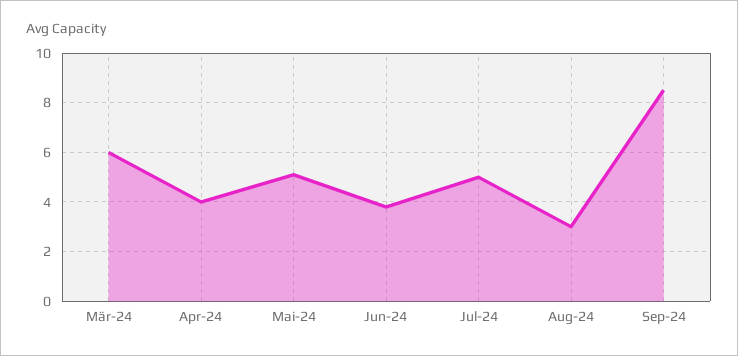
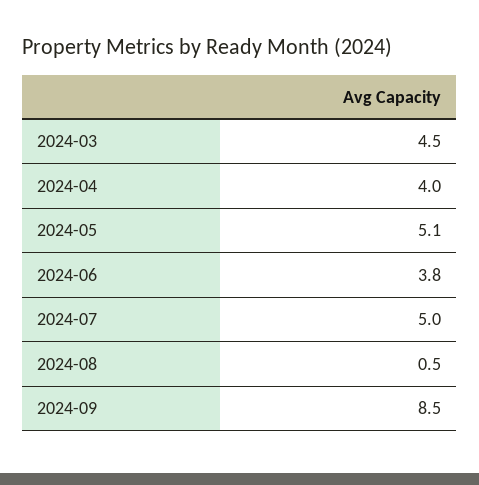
Mär-24: 6 -> 4.5
Aug-24: 3 -> 0.5

